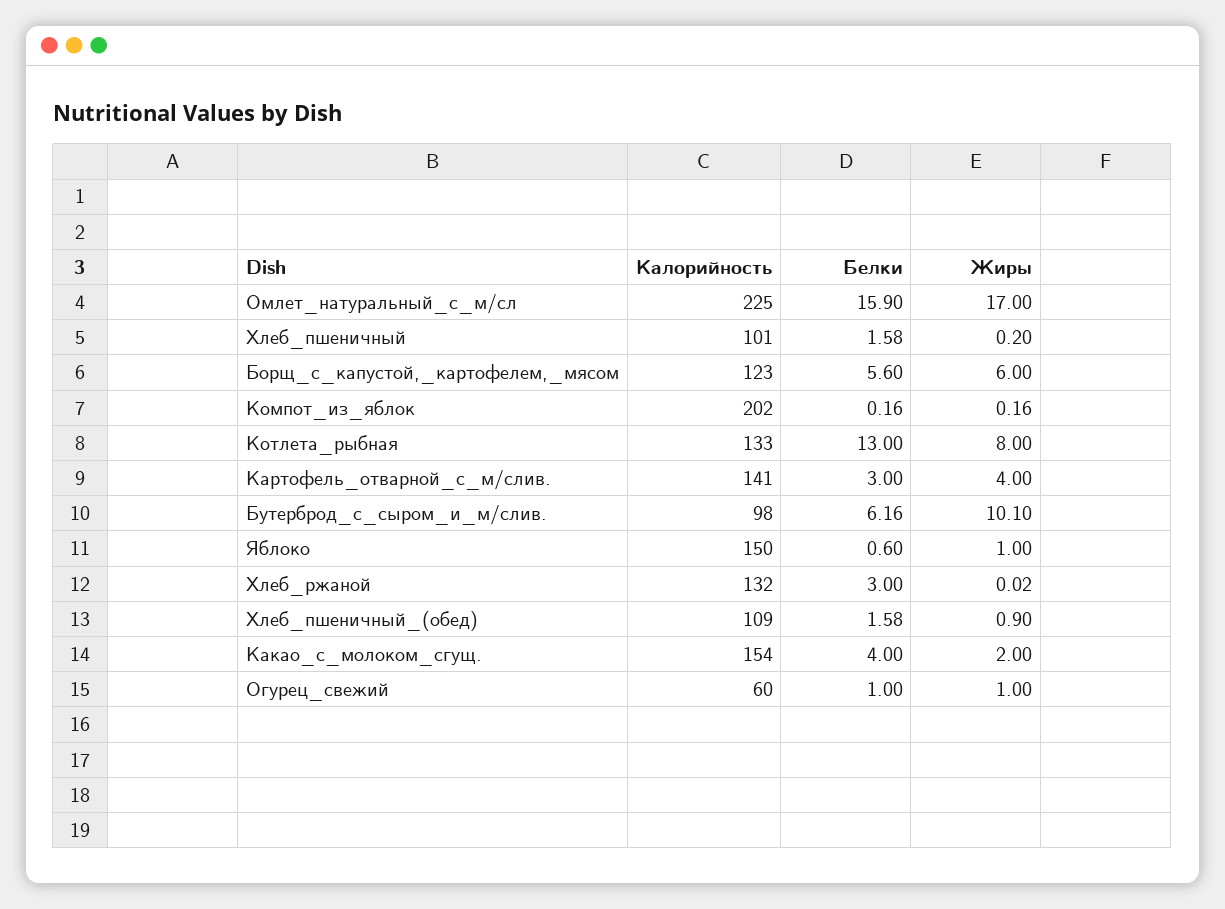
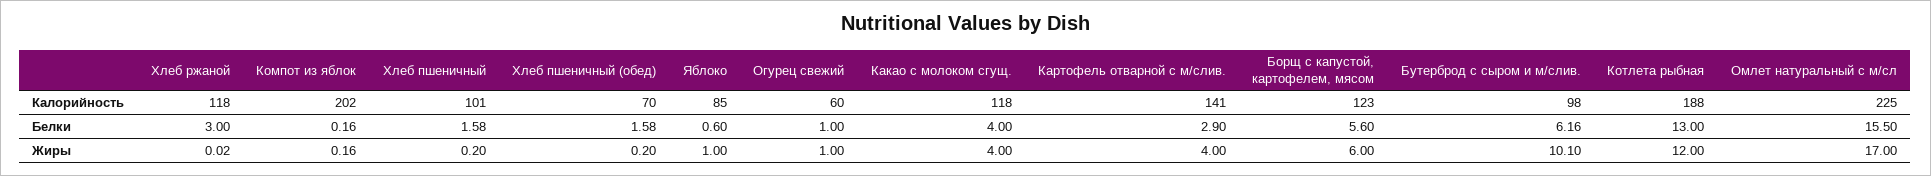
Белки, Омлет_натуральный_с_м/сл: 15.9 -> 15.5
Калорийность, Котлета_рыбная: 133 -> 188
Жиры, Котлета_рыбная: 8 -> 12
Белки, Картофель_отварной_с_м/слив.: 3 -> 2.9
Калорийность, Яблоко: 150 -> 85
Калорийность, Хлеб_ржаной: 132 -> 118
Калорийность, Хлеб_пшеничный_(обед): 109 -> 70
Жиры, Хлеб_пшеничный_(обед): 0.9 -> 0.2
Калорийность, Какао_с_молоком_сгущ.: 154 -> 118
Жиры, Какао_с_молоком_сгущ.: 2 -> 4

